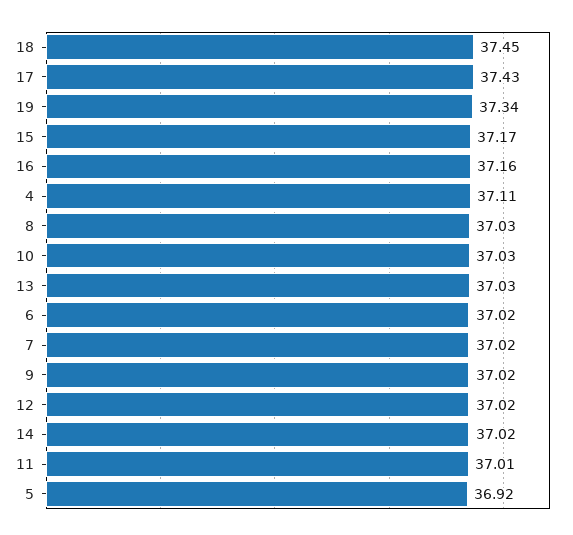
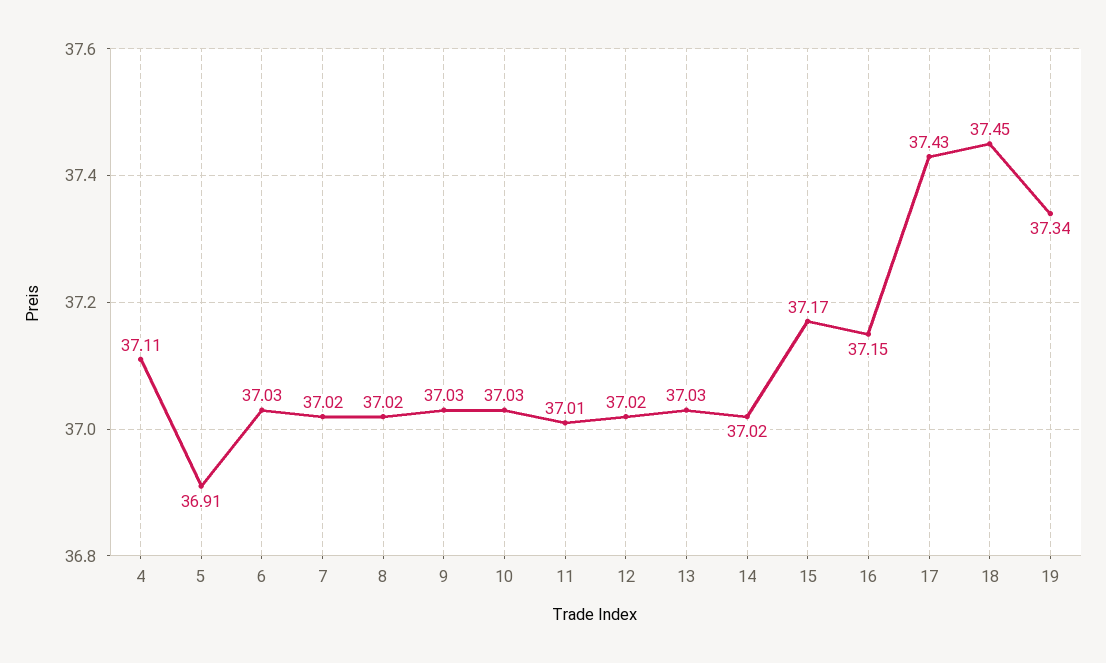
16: 37.16 -> 37.15
8: 37.03 -> 37.02
6: 37.02 -> 37.03
9: 37.02 -> 37.03
5: 36.92 -> 36.91

